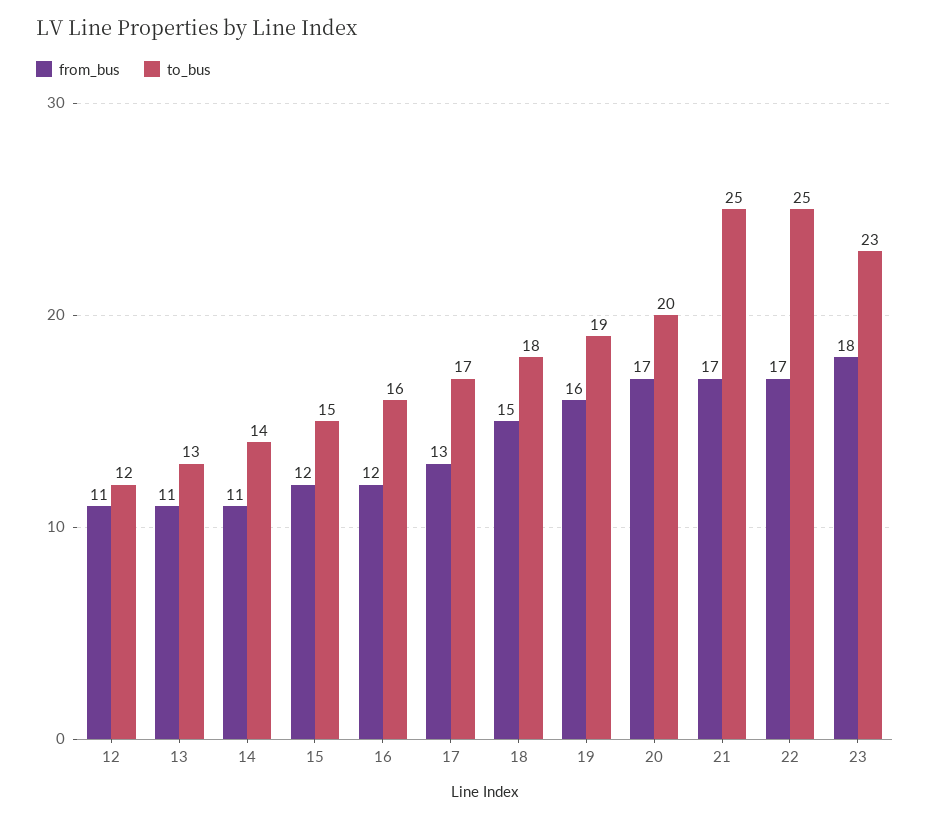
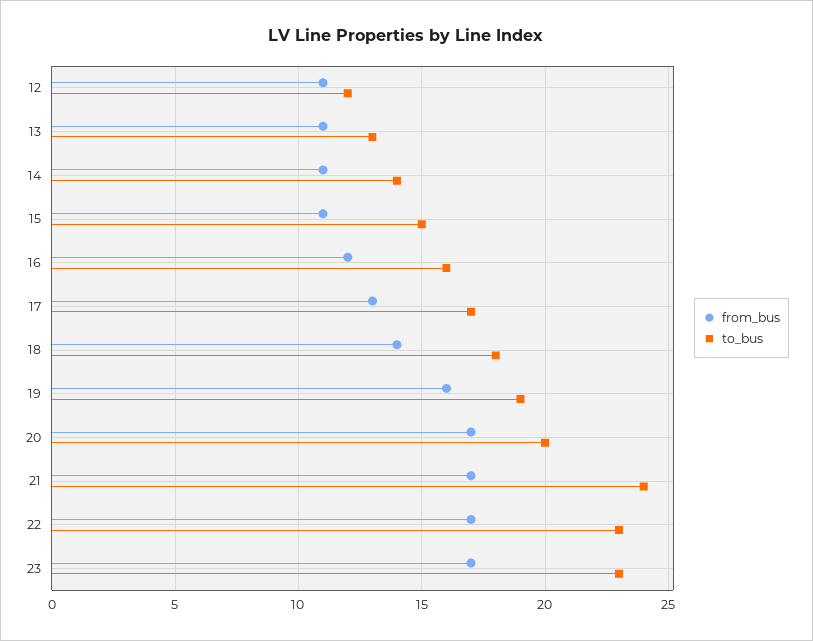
from_bus, 15: 12 -> 11
from_bus, 18: 15 -> 14
to_bus, 21: 25 -> 24
to_bus, 22: 25 -> 23
from_bus, 23: 18 -> 17

